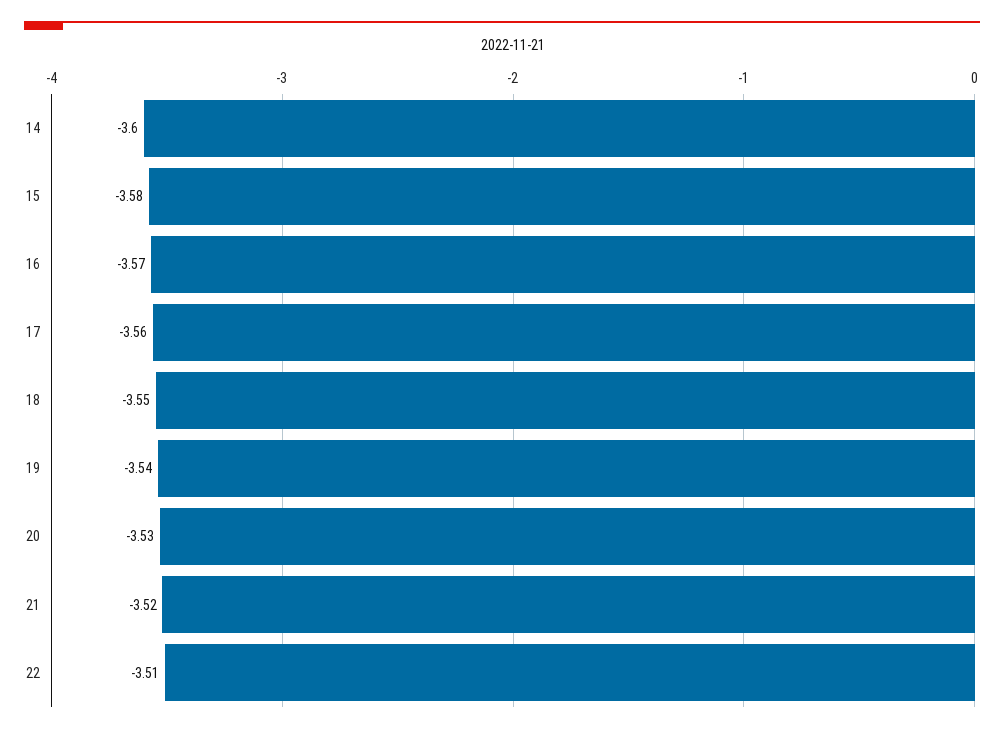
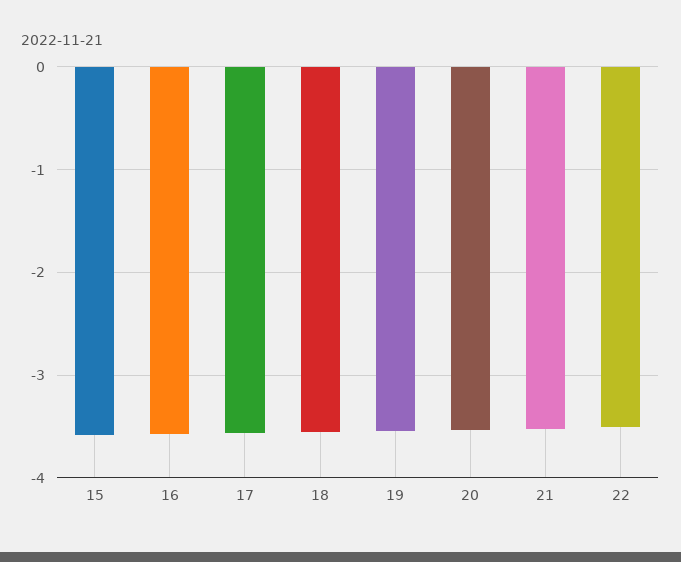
14: -3.6 -> none

